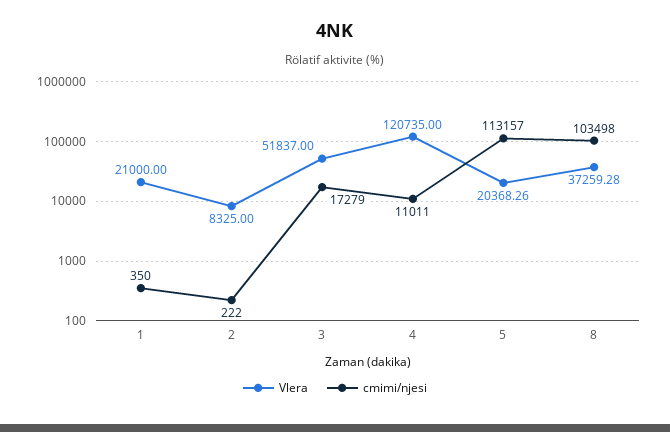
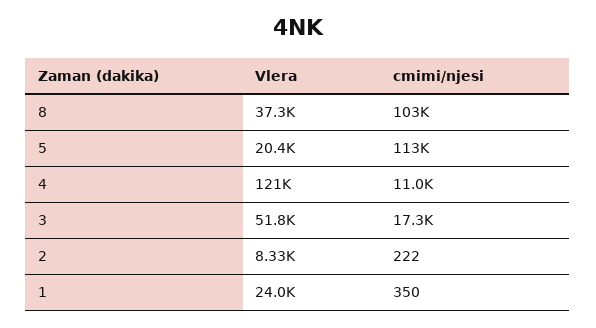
Vlera, 1: 21000 -> 24000

